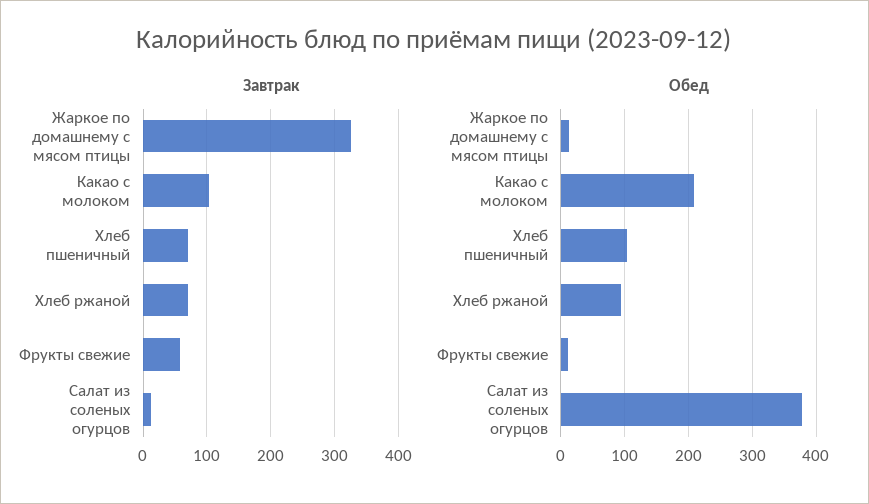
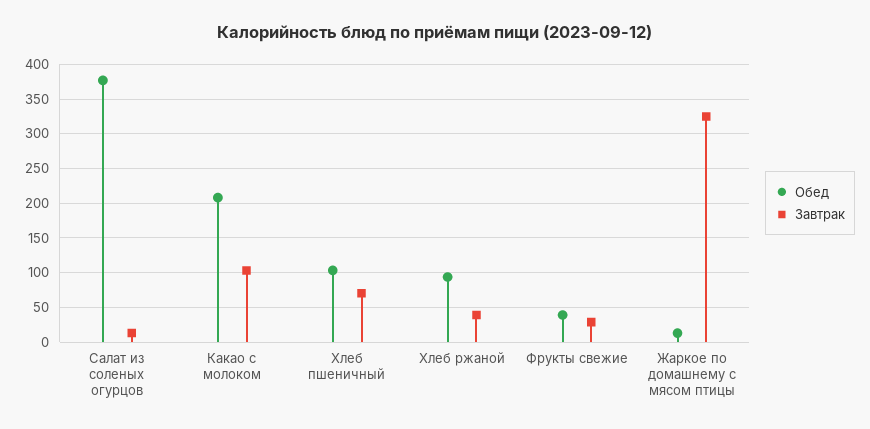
Завтрак, Хлеб ржаной: 70 -> 40
Завтрак, Фрукты свежие: 60 -> 30
Обед, Фрукты свежие: 10 -> 40

